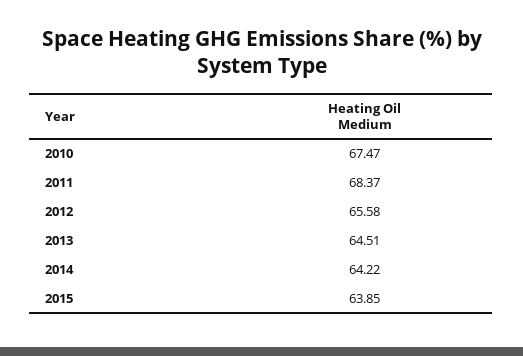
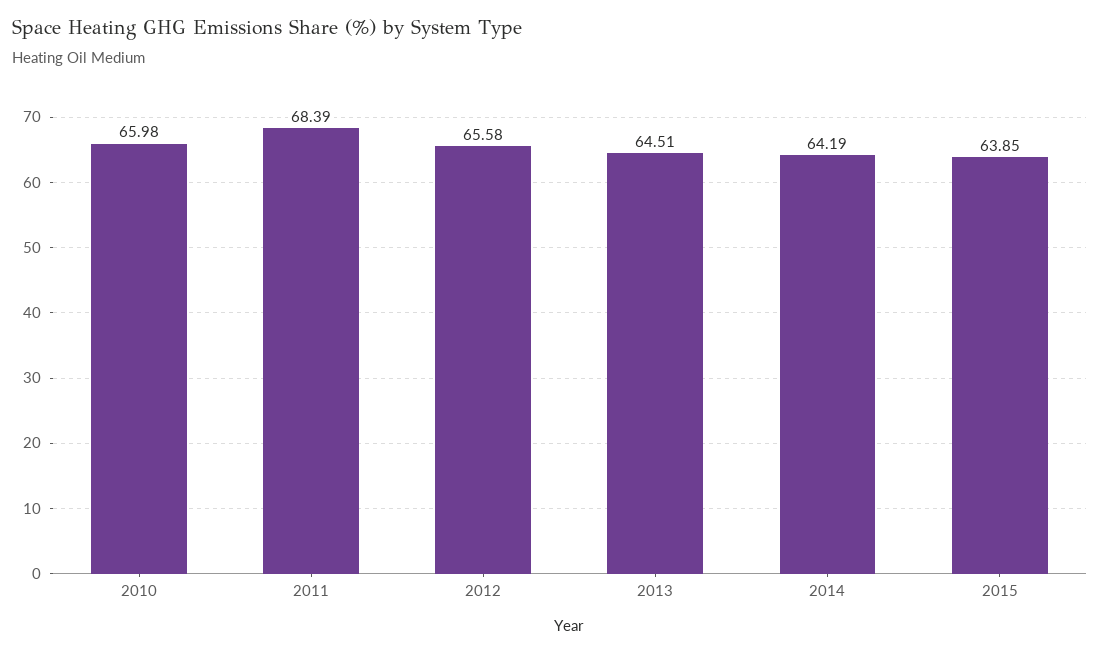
2010: 67.47 -> 65.98
2011: 68.37 -> 68.39
2014: 64.22 -> 64.19

